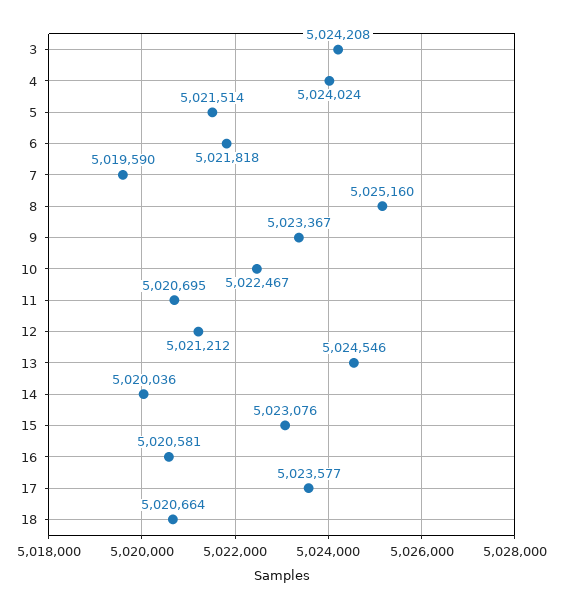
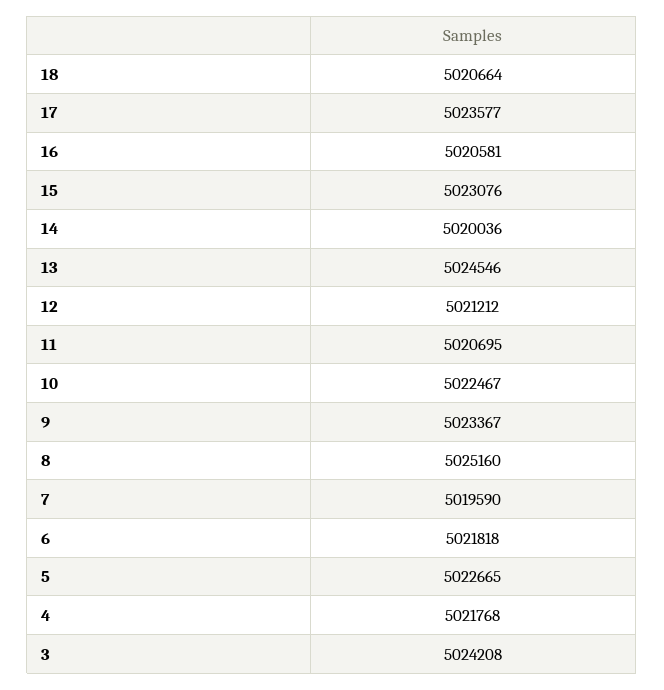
4: 5024024 -> 5021768
5: 5021514 -> 5022665

